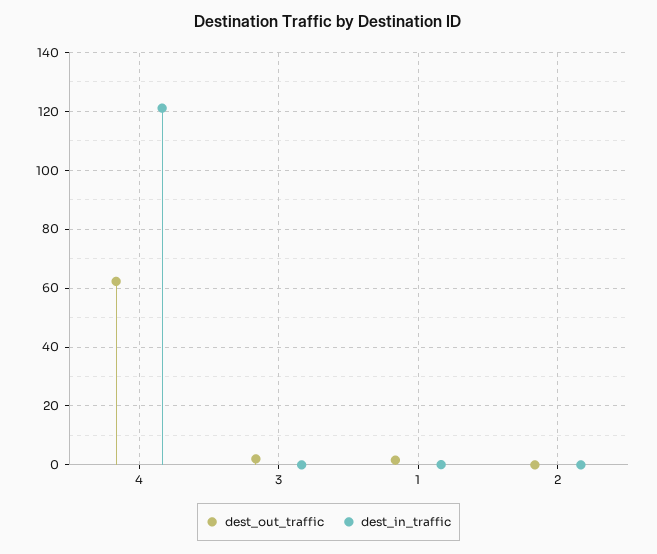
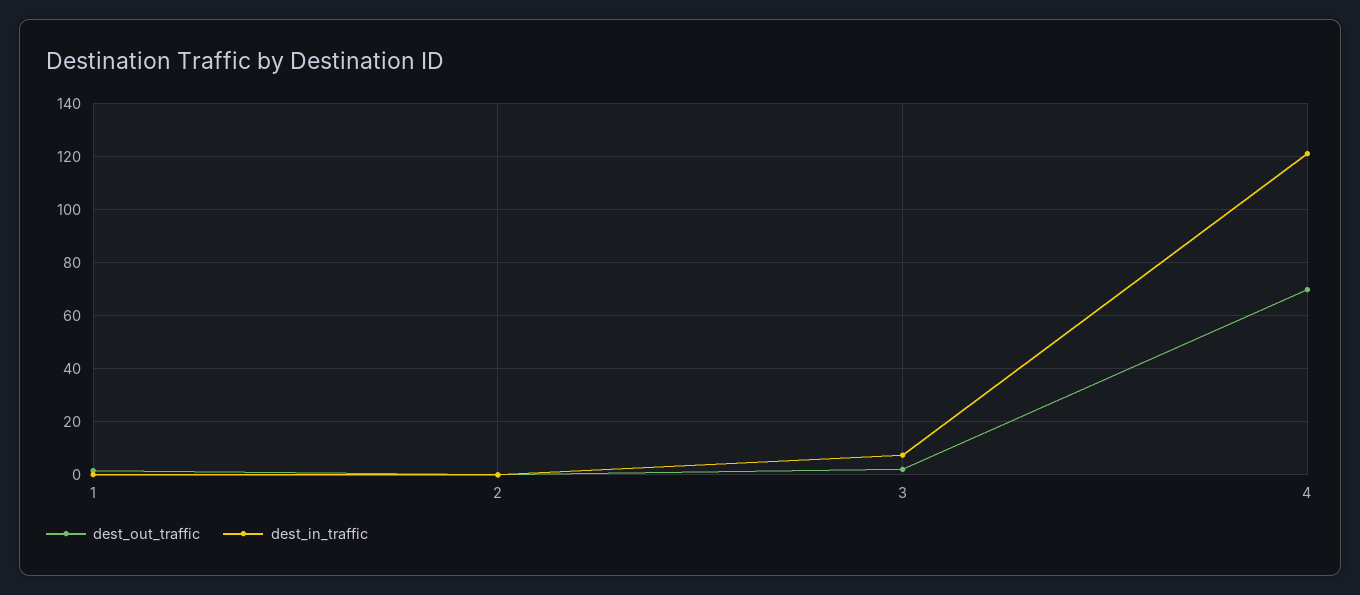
dest_out_traffic, 4: 62.5 -> 70
dest_in_traffic, 3: 0 -> 7.5

